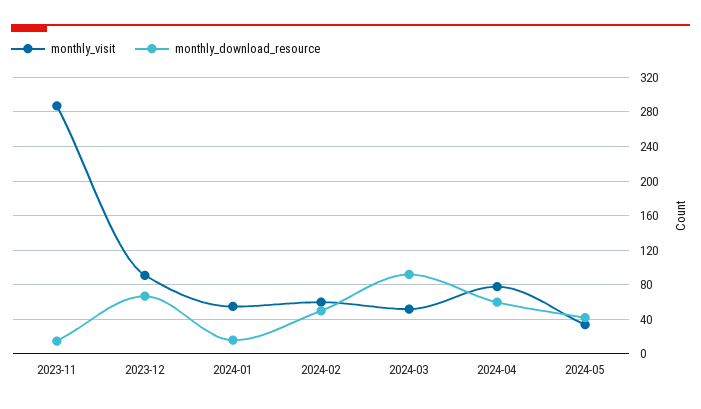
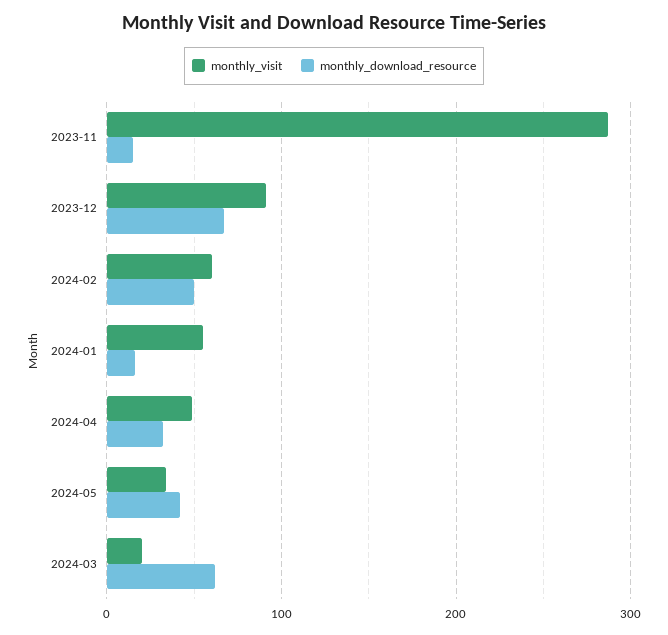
monthly_visit, 2024-03: 50 -> 20
monthly_download_resource, 2024-03: 90 -> 60
monthly_visit, 2024-04: 80 -> 50
monthly_download_resource, 2024-04: 60 -> 30

